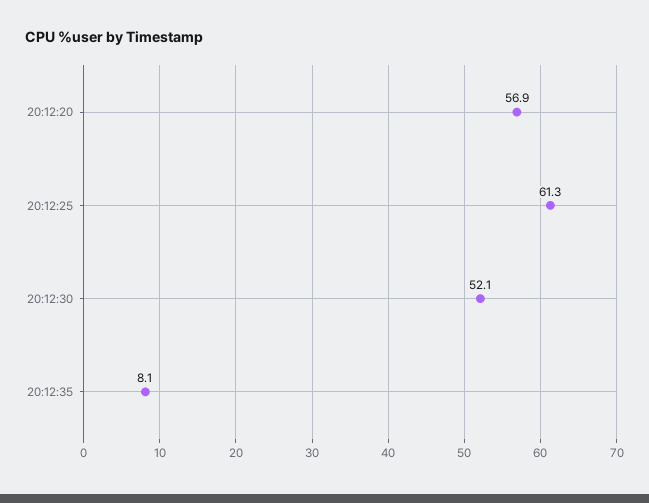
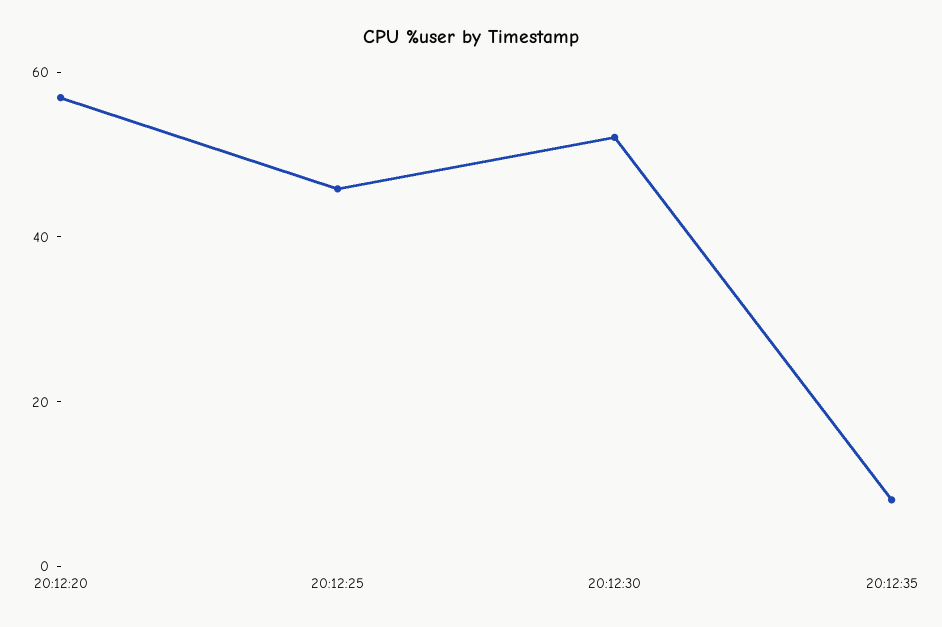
20:12:25: 61.3 -> 45

